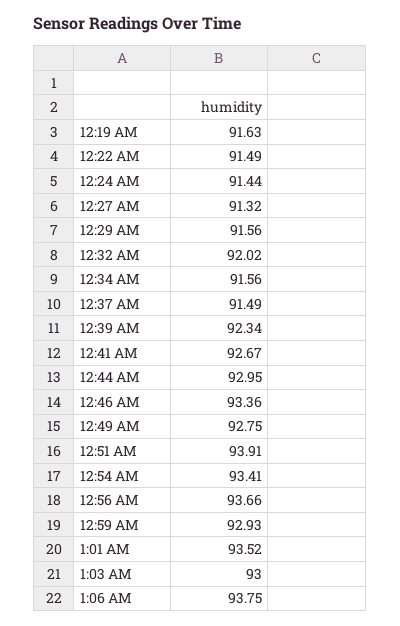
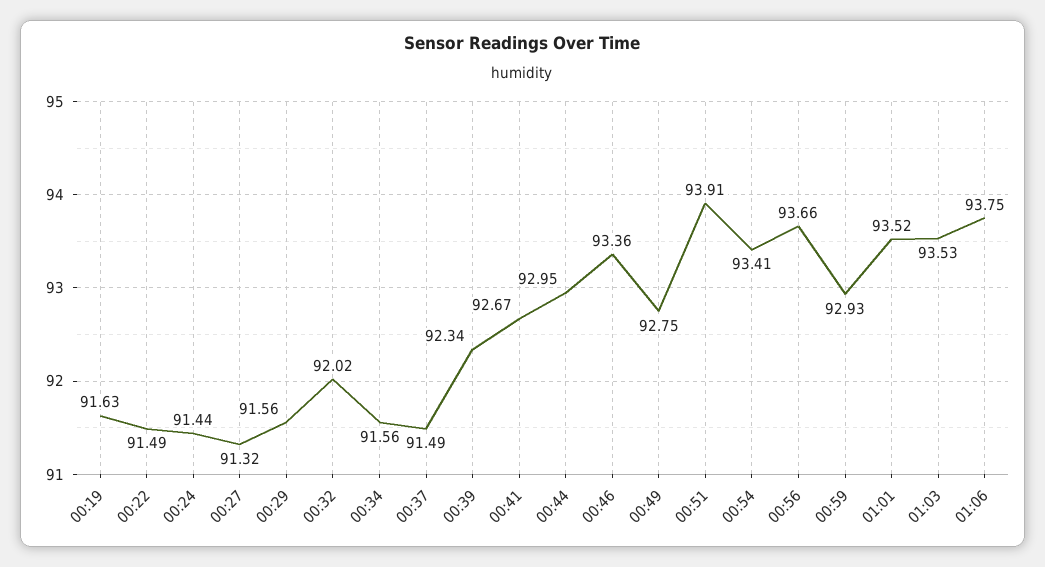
1:03 AM: 93 -> 93.53

